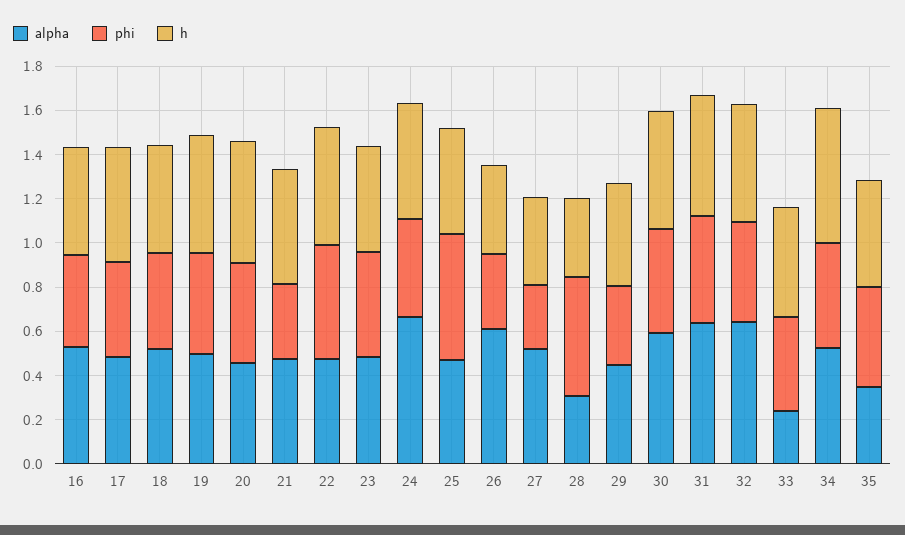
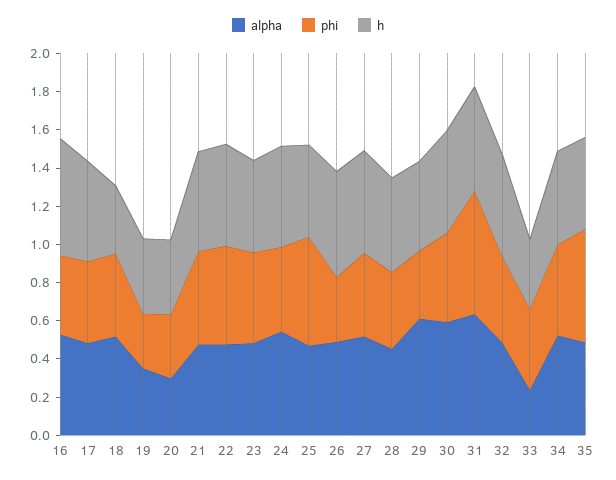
h, 16: 0.5 -> 0.6
h, 18: 0.5 -> 0.35
alpha, 19: 0.5 -> 0.35
phi, 19: 0.45 -> 0.3
h, 19: 0.55 -> 0.4
alpha, 20: 0.45 -> 0.3
phi, 20: 0.45 -> 0.35
h, 20: 0.55 -> 0.4
phi, 21: 0.35 -> 0.5
alpha, 24: 0.65 -> 0.55
alpha, 26: 0.6 -> 0.5
h, 26: 0.4 -> 0.55
phi, 27: 0.3 -> 0.45
h, 27: 0.4 -> 0.55
alpha, 28: 0.3 -> 0.45
phi, 28: 0.55 -> 0.4
h, 28: 0.35 -> 0.5
alpha, 29: 0.45 -> 0.6
phi, 31: 0.5 -> 0.65
alpha, 32: 0.65 -> 0.5
h, 33: 0.5 -> 0.35
h, 34: 0.6 -> 0.5
alpha, 35: 0.35 -> 0.5
phi, 35: 0.45 -> 0.6

